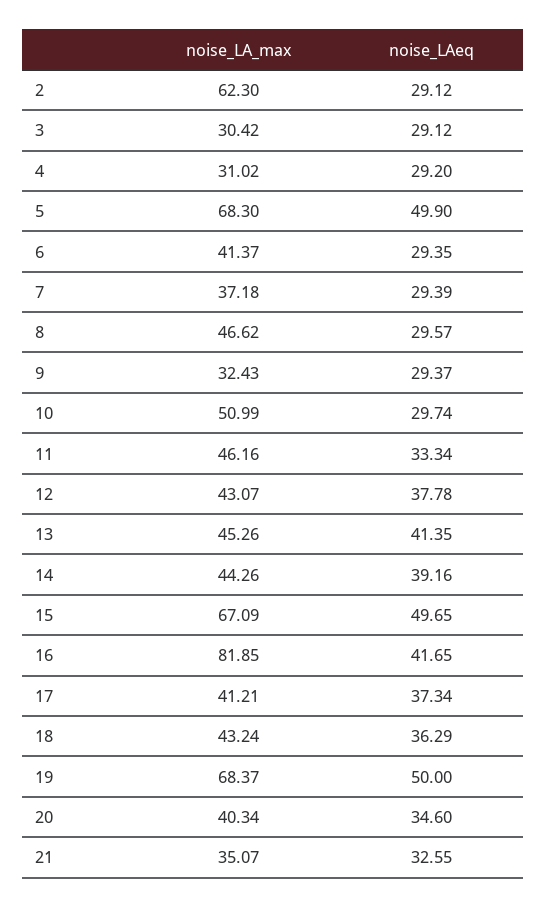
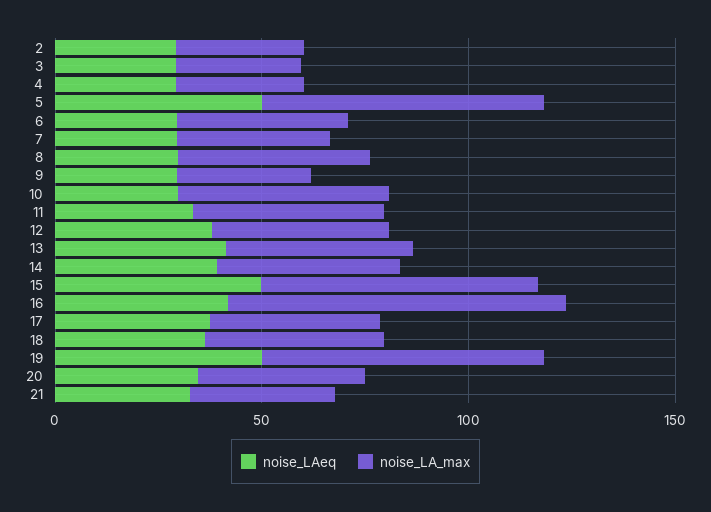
noise_LA_max, 2: 62.3 -> 30

